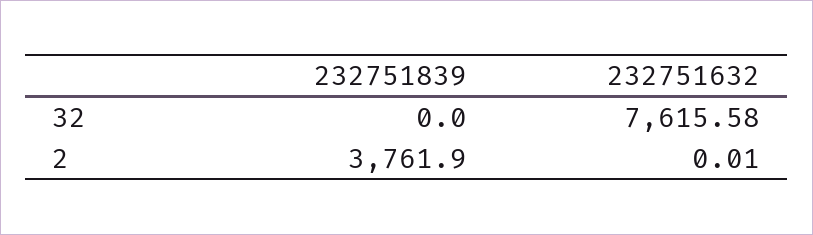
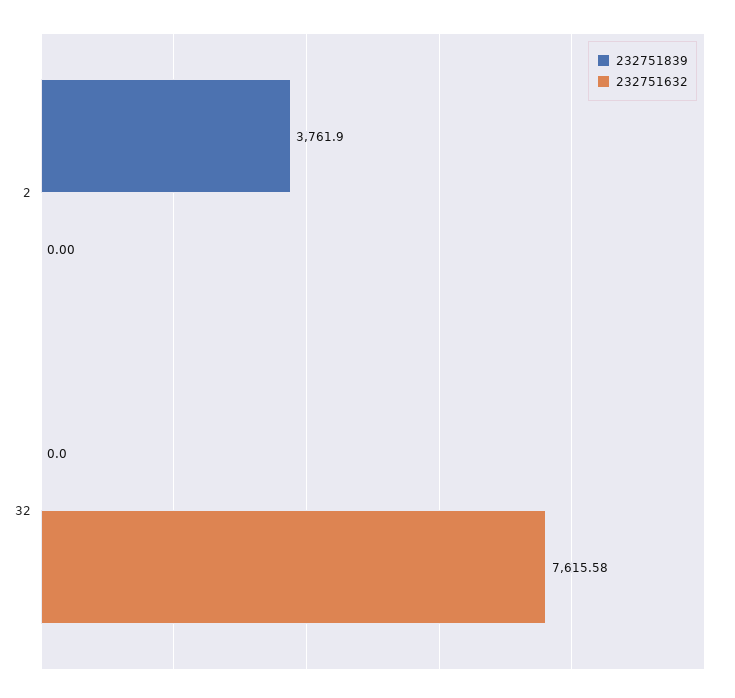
232751632, 2: 0.01 -> 0

